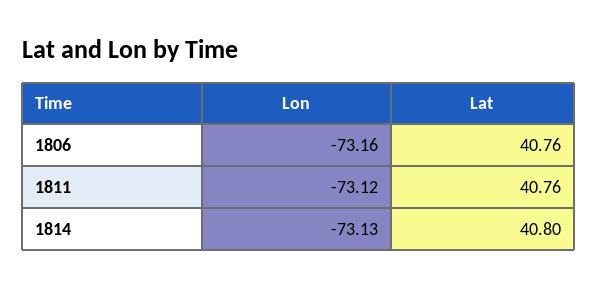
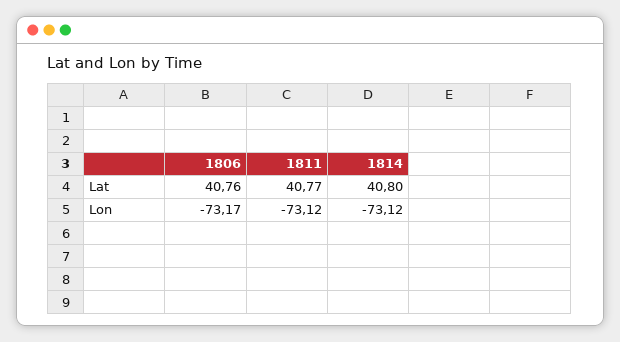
Lon, 1806: -73.16 -> -73.17
Lat, 1811: 40.76 -> 40.77
Lon, 1814: -73.13 -> -73.12

